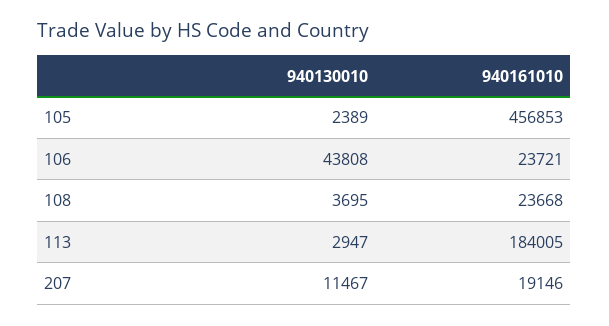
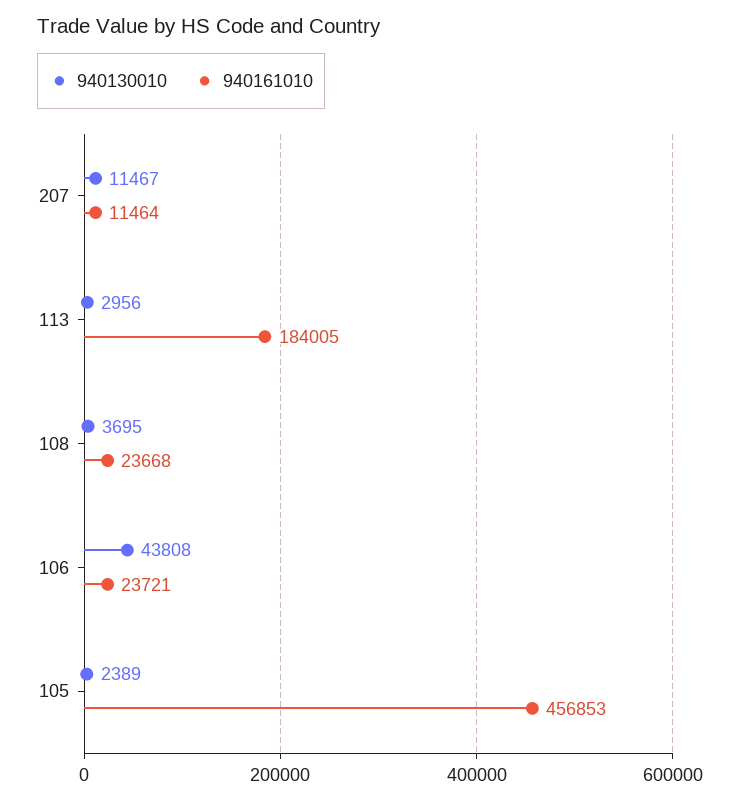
940130010, 113: 2947 -> 2956
940161010, 207: 19146 -> 11464

